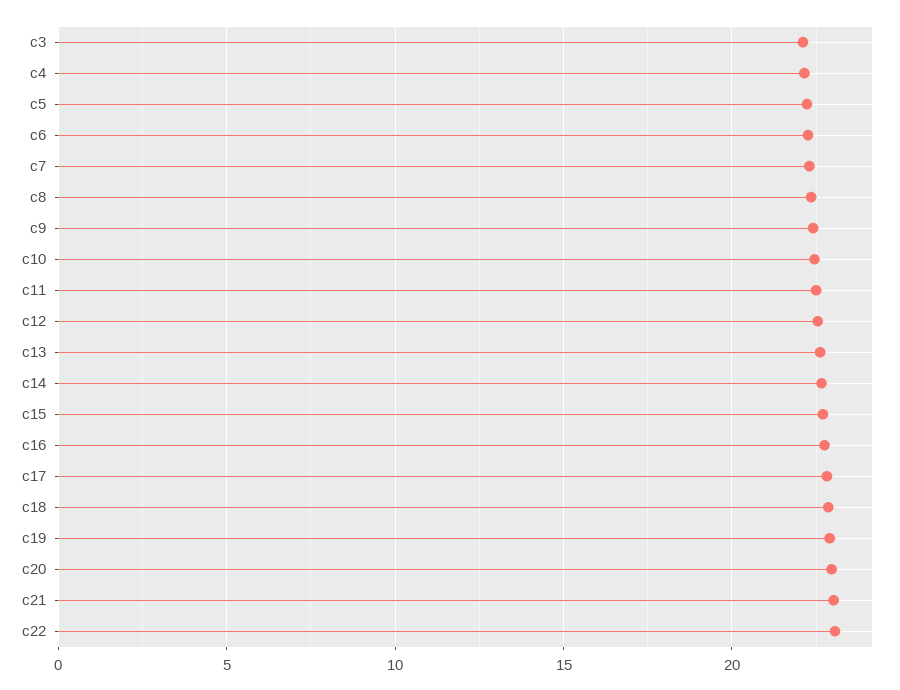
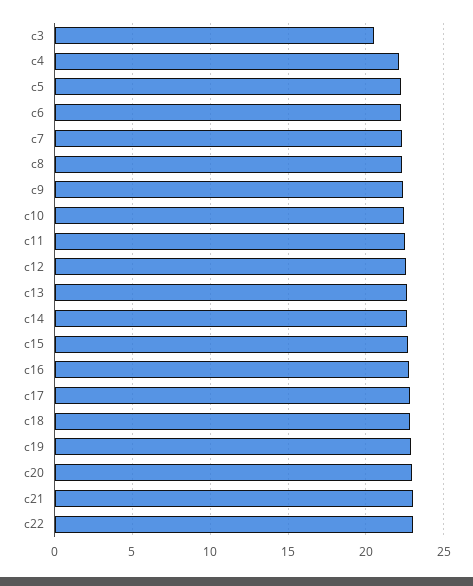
c3: 22 -> 20.5

